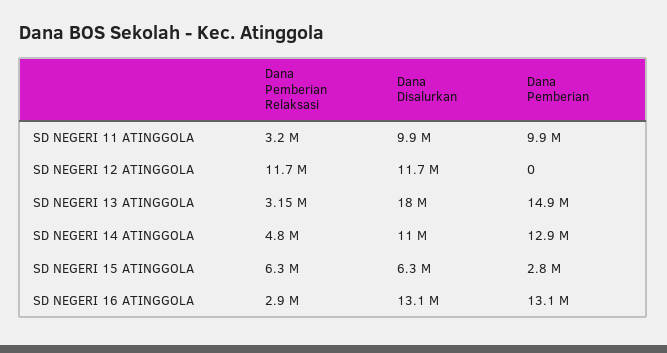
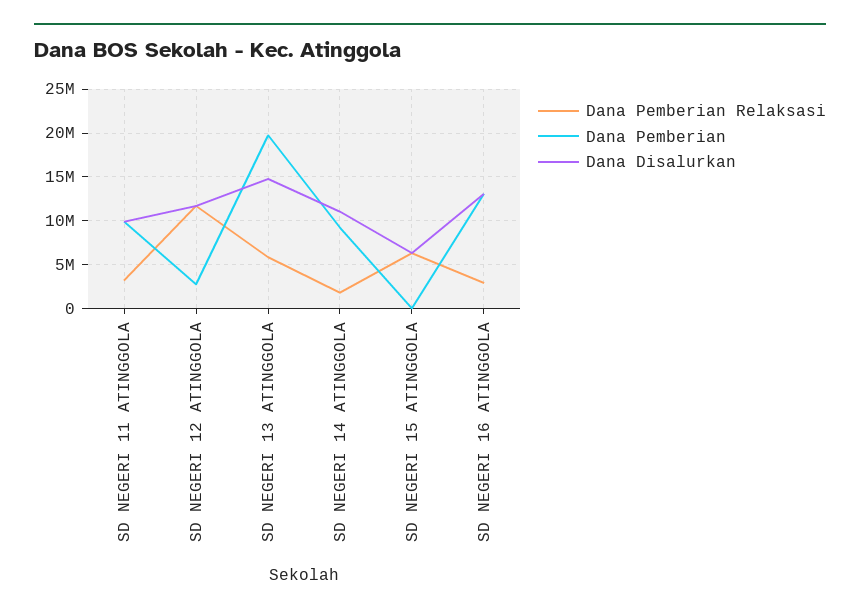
Dana Pemberian, SD NEGERI 12 ATINGGOLA: 0 -> 3000000
Dana Pemberian Relaksasi, SD NEGERI 13 ATINGGOLA: 3150000 -> 6000000
Dana Disalurkan, SD NEGERI 13 ATINGGOLA: 18000000 -> 15000000
Dana Pemberian, SD NEGERI 13 ATINGGOLA: 14900000 -> 20000000
Dana Pemberian Relaksasi, SD NEGERI 14 ATINGGOLA: 4800000 -> 2000000
Dana Pemberian, SD NEGERI 14 ATINGGOLA: 12900000 -> 9000000
Dana Pemberian, SD NEGERI 15 ATINGGOLA: 2800000 -> 0

